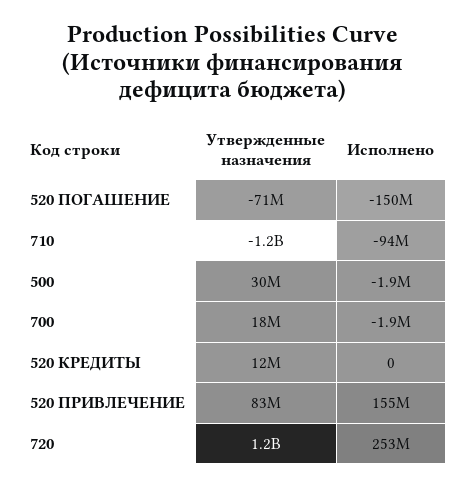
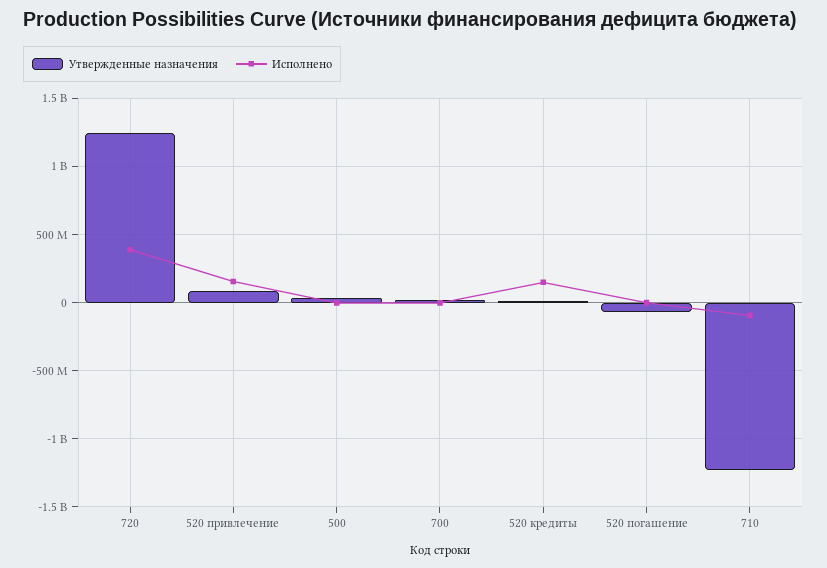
Исполнено, 520 ПОГАШЕНИЕ: -150000000 -> 0
Исполнено, 520 КРЕДИТЫ: 0 -> 150000000
Исполнено, 720: 253000000 -> 400000000

